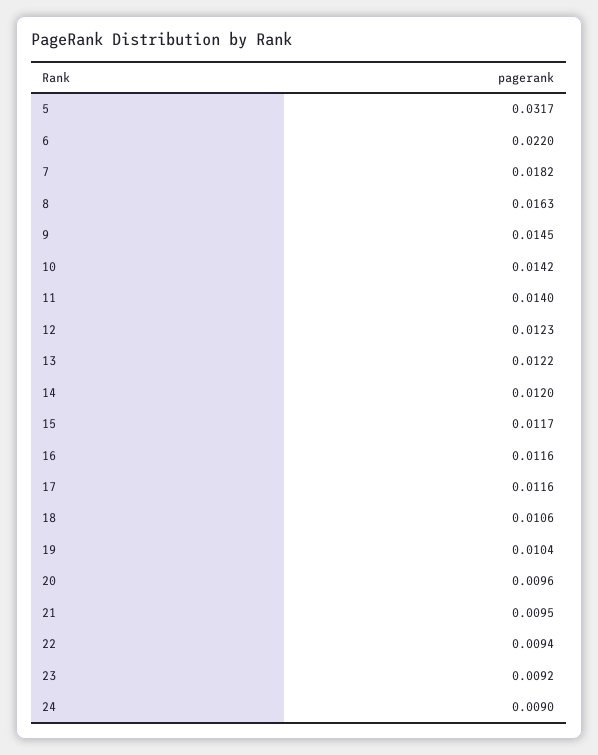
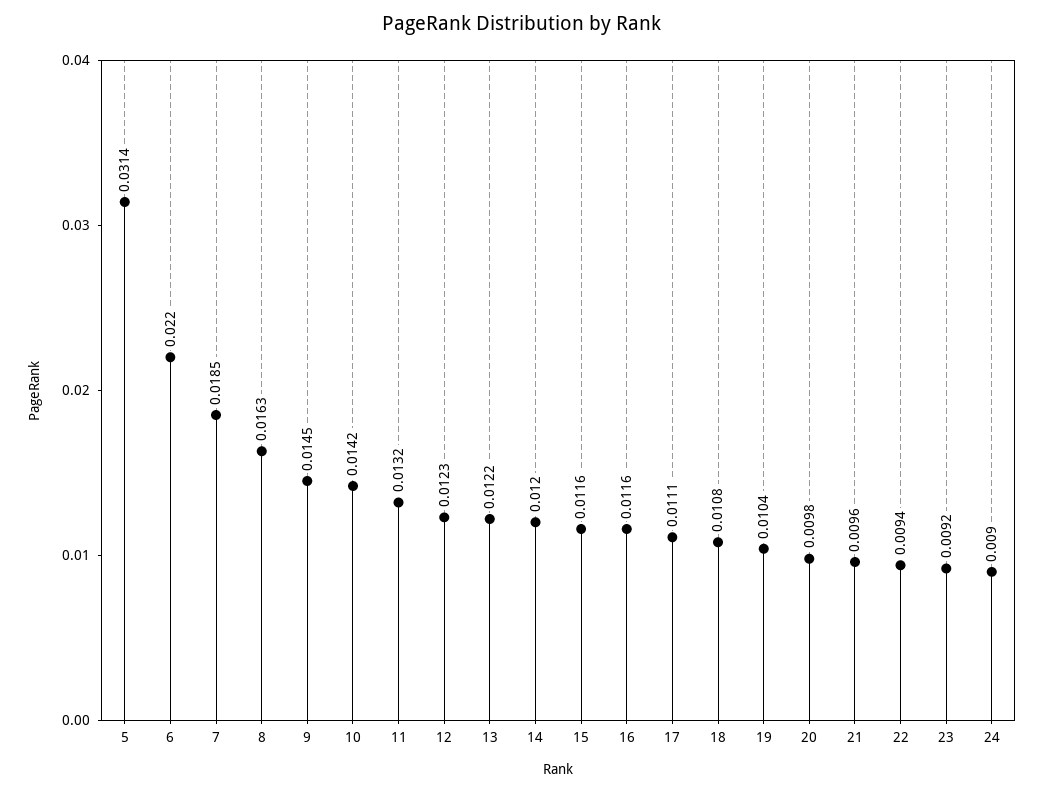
5: 0.0317 -> 0.0314
7: 0.0182 -> 0.0185
11: 0.014 -> 0.0132
15: 0.0117 -> 0.0116
17: 0.0116 -> 0.0111
18: 0.0106 -> 0.0108
20: 0.0096 -> 0.0098
21: 0.0095 -> 0.0096

